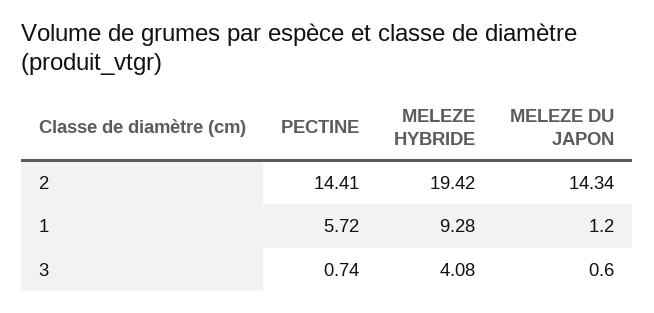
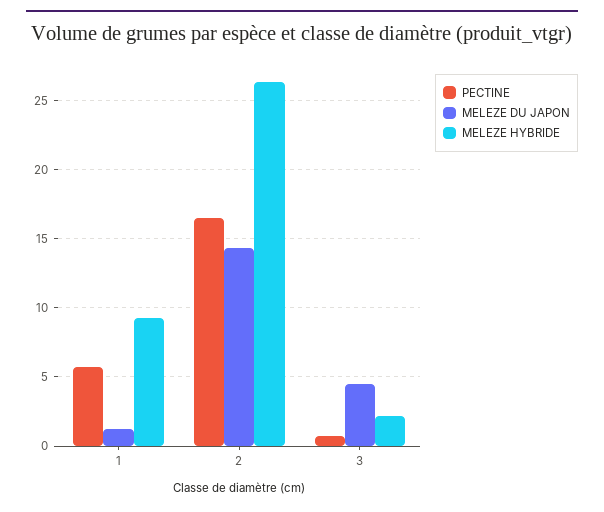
PECTINE, 2: 14.41 -> 16.5
MELEZE HYBRIDE, 2: 19.42 -> 26.5
MELEZE HYBRIDE, 3: 4.08 -> 2
MELEZE DU JAPON, 3: 0.6 -> 4.5

